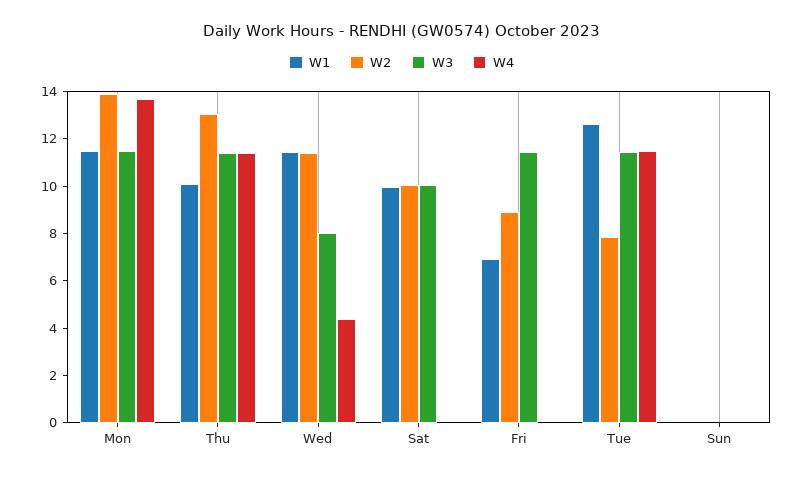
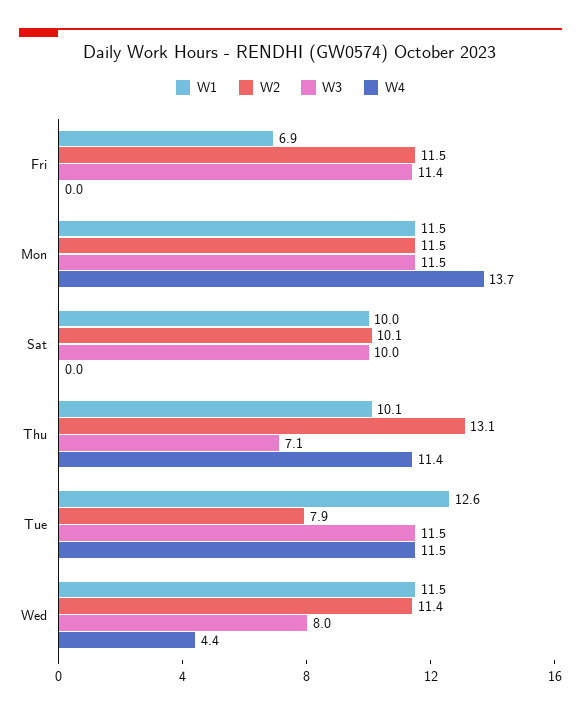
W2, Mon: 14 -> 11.5
W3, Thu: 11.5 -> 7.1
W2, Fri: 9 -> 11.5
W1, Sun: 0 -> none
W2, Sun: 0 -> none
W3, Sun: 0 -> none
W4, Sun: 0 -> none

